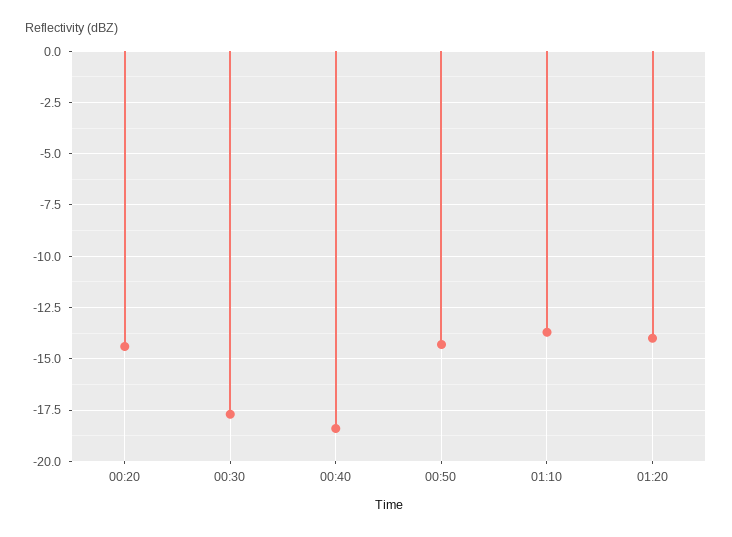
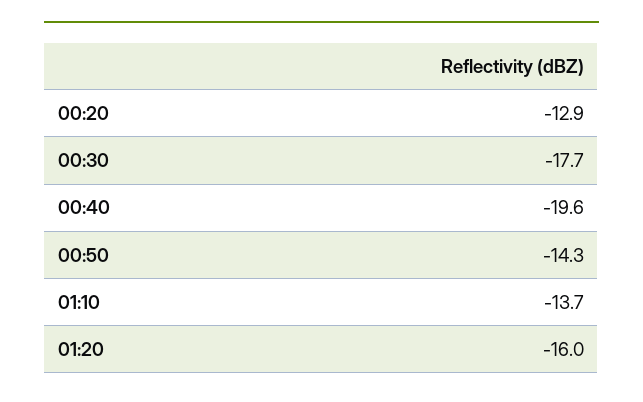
00:20: -14.5 -> -12.9
00:40: -18.5 -> -19.6
01:20: -14 -> -16

